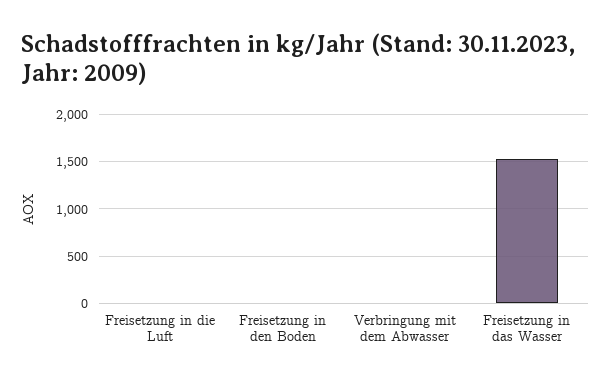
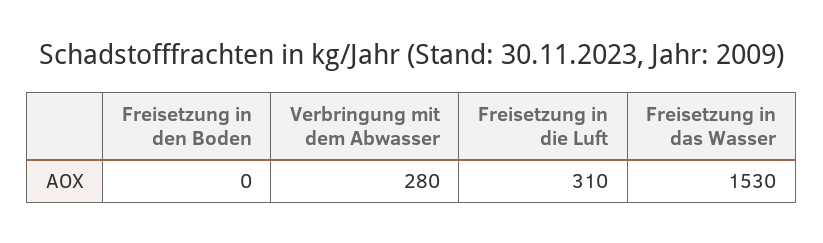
Freisetzung in die Luft: 0 -> 310
Verbringung mit dem Abwasser: 0 -> 280

